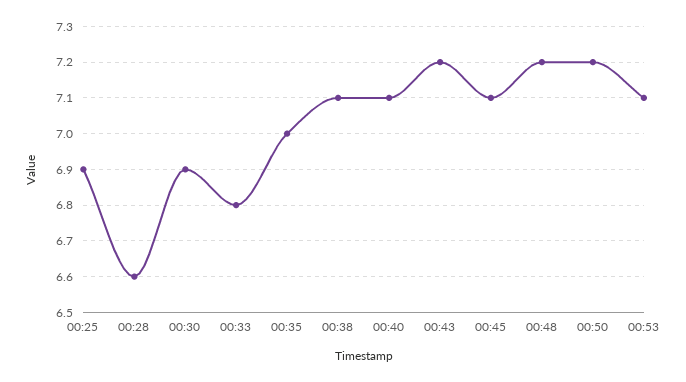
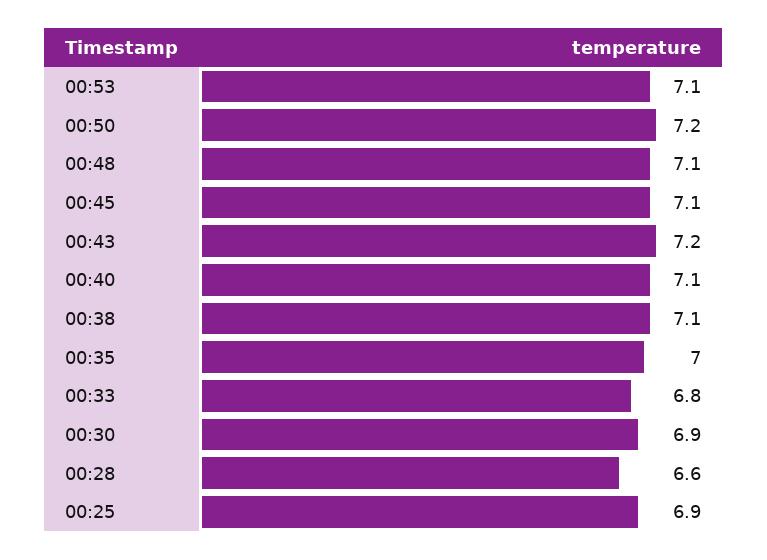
00:48: 7.2 -> 7.1

